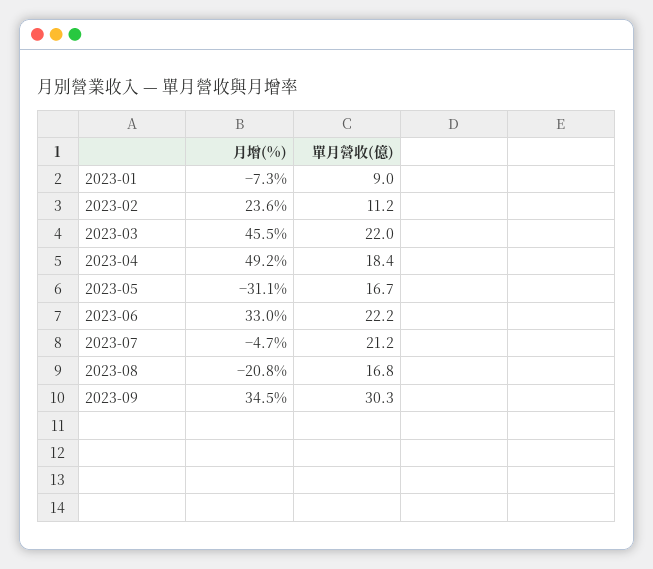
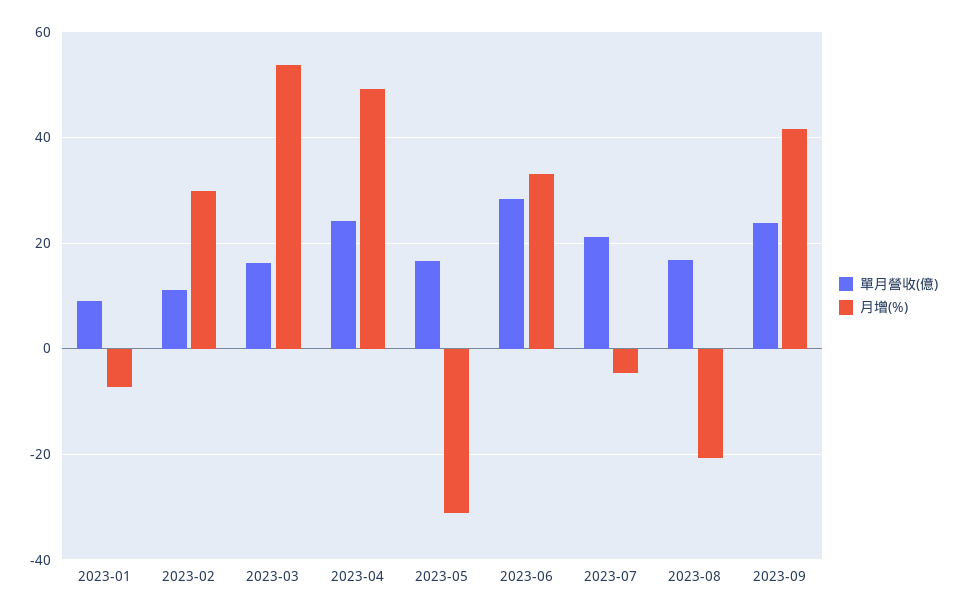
月增(%), 2023-02: 23.6 -> 30
月增(%), 2023-03: 45.5 -> 54
單月營收(億), 2023-03: 22 -> 16
單月營收(億), 2023-04: 18.4 -> 24
單月營收(億), 2023-06: 22.2 -> 28
月增(%), 2023-09: 34.5 -> 42
單月營收(億), 2023-09: 30.3 -> 24

